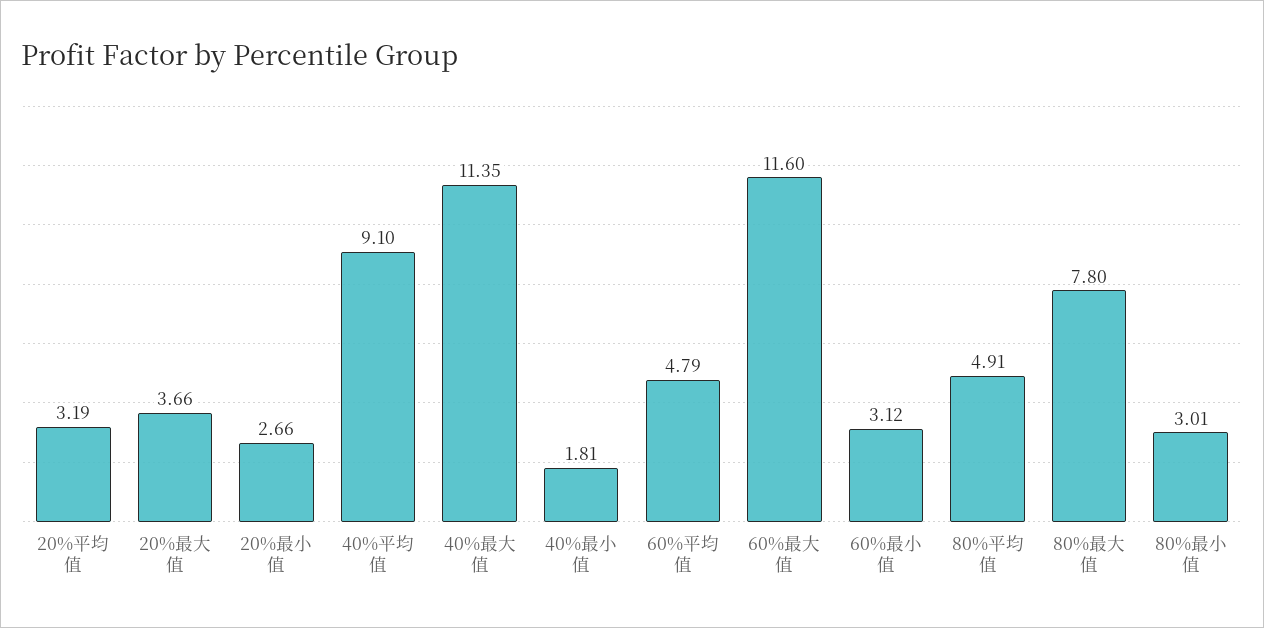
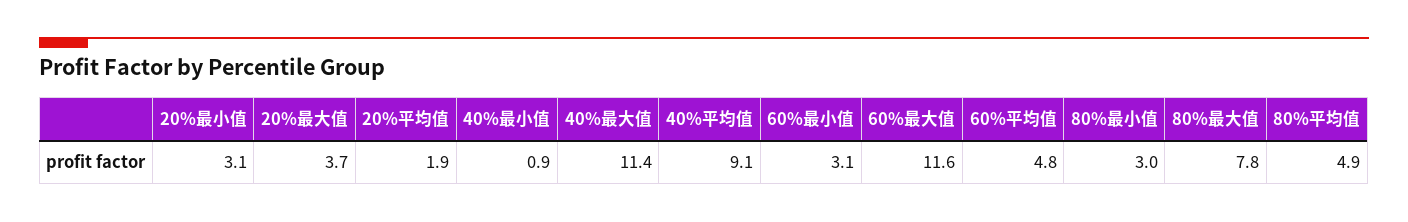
20%平均值: 3.19 -> 1.9
20%最小值: 2.66 -> 3.1
40%最小值: 1.81 -> 0.9

